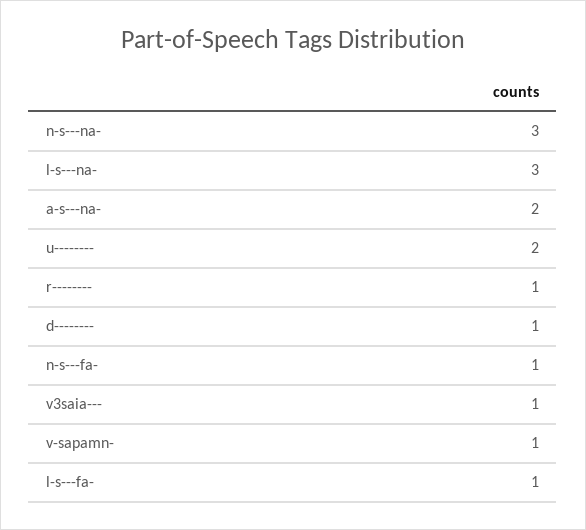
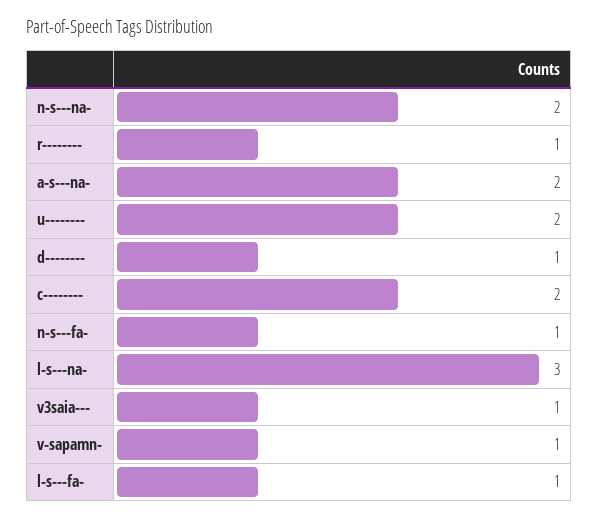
n-s---na-: 3 -> 2
c--------: none -> 2

